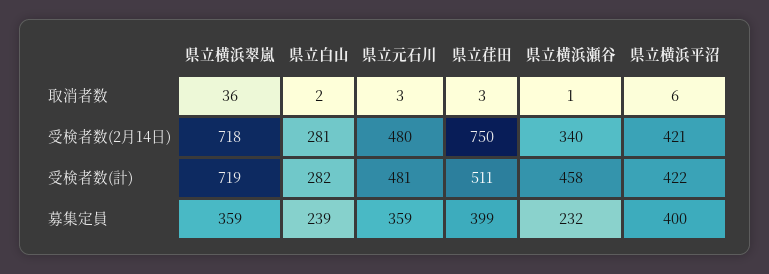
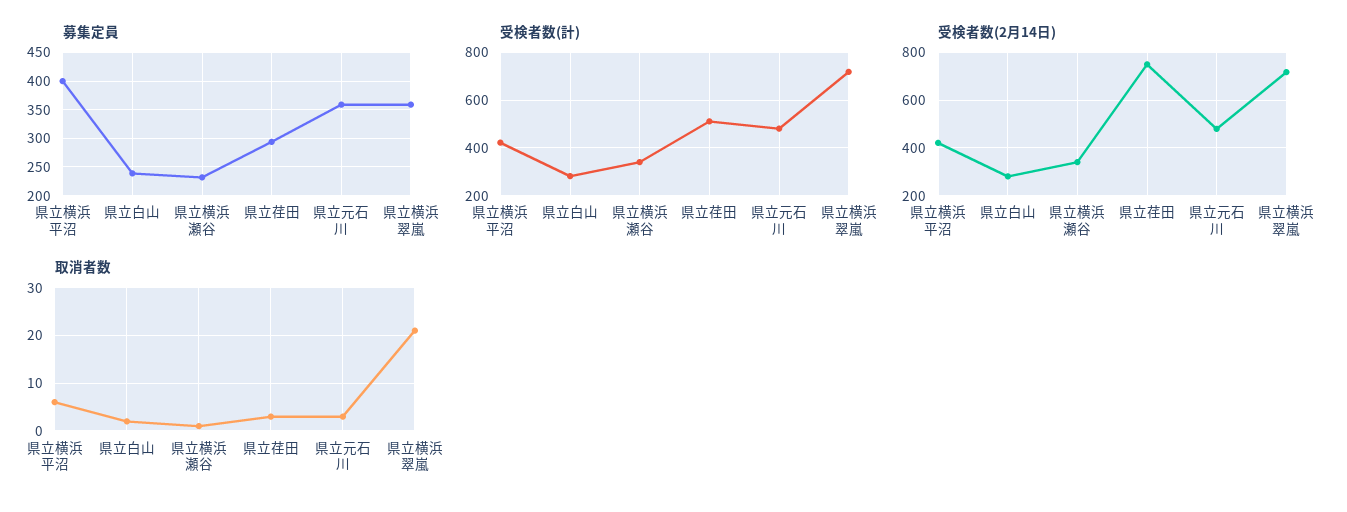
取消者数, 県立横浜翠嵐: 36 -> 20
受検者数(計), 県立横浜瀬谷: 458 -> 350
募集定員, 県立荏田: 399 -> 300

